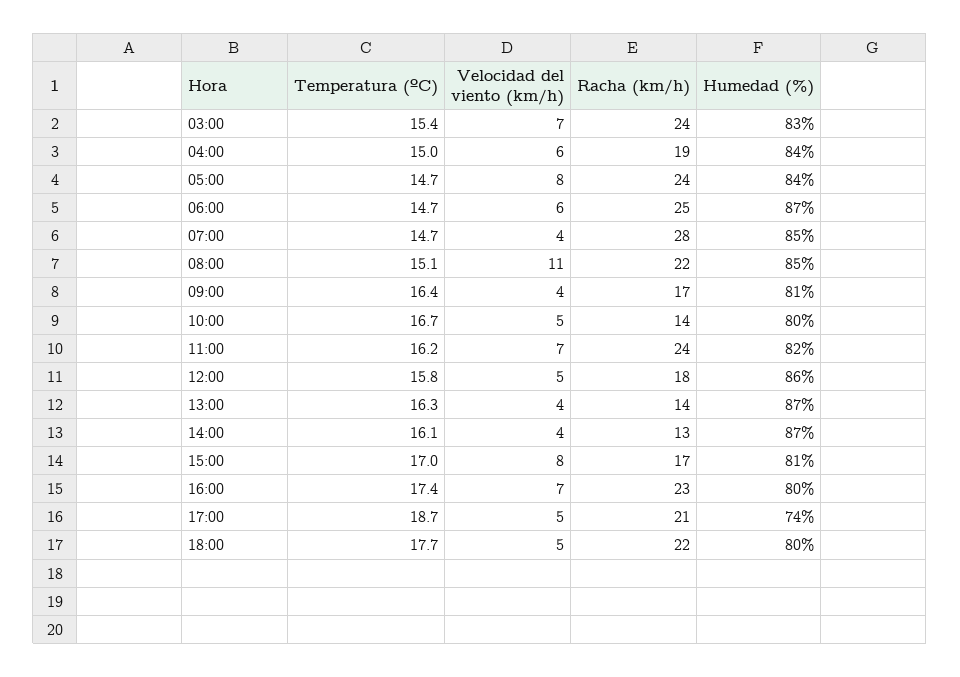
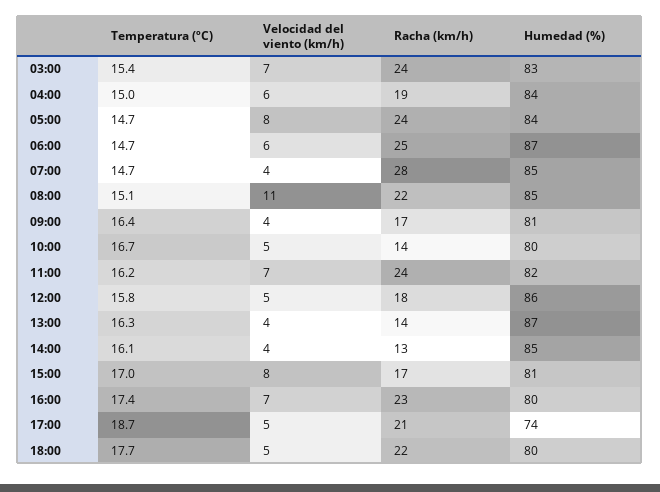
Humedad (%), 14:00: 87 -> 85

